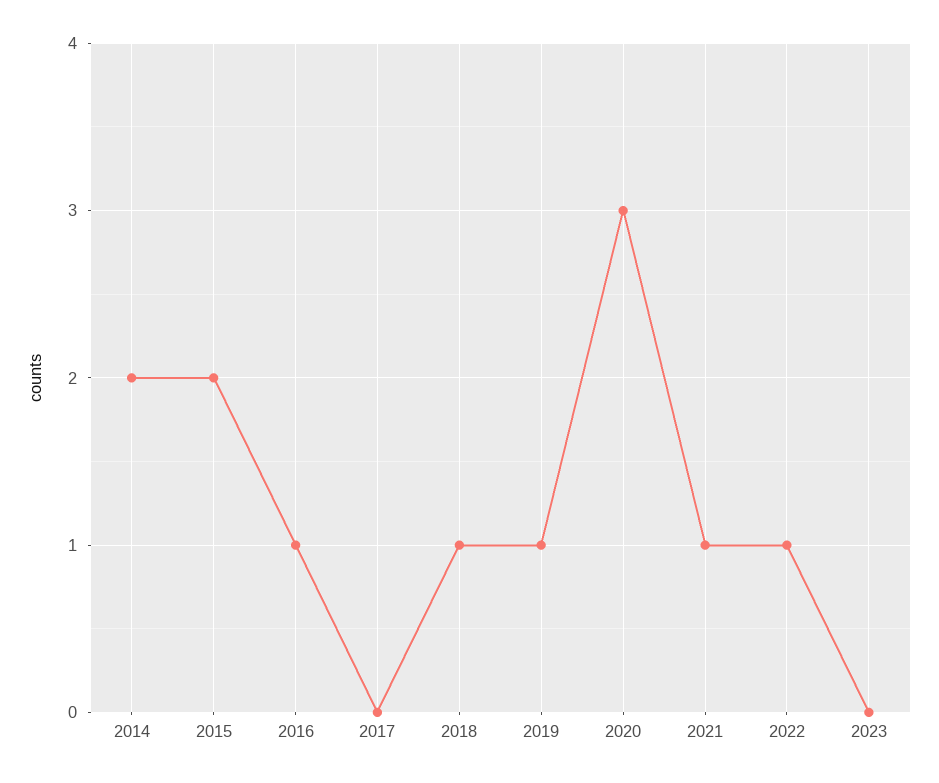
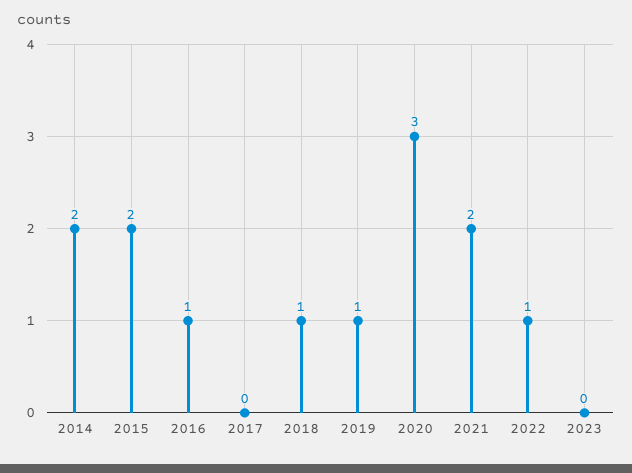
2021: 1 -> 2

